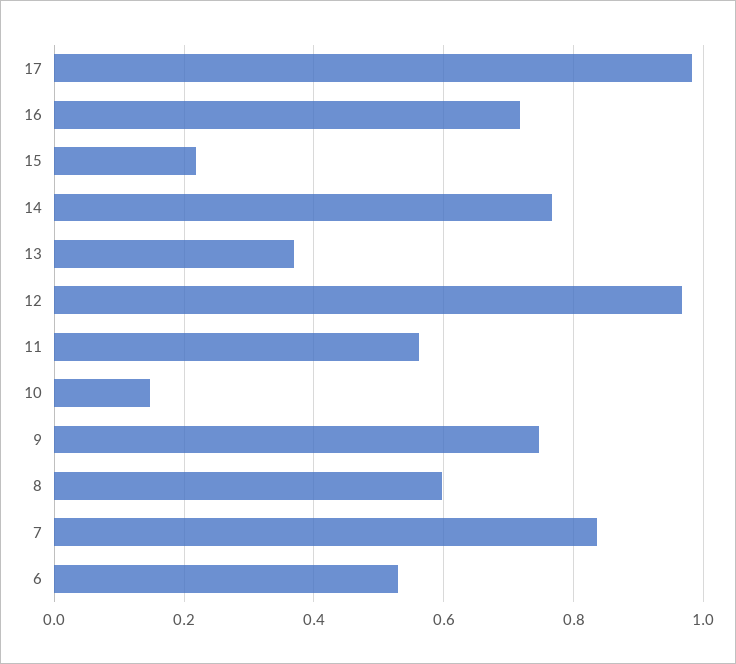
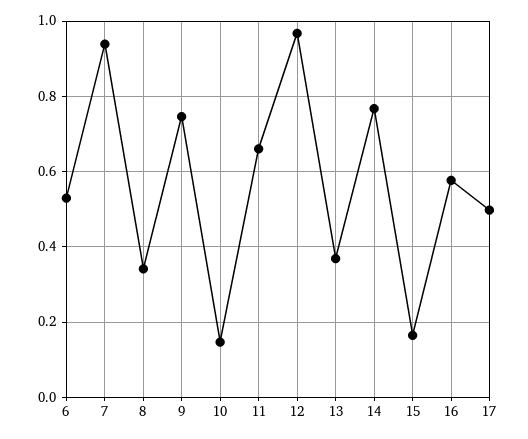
17: 0.98 -> 0.5
16: 0.72 -> 0.58
15: 0.22 -> 0.16
11: 0.56 -> 0.66
8: 0.6 -> 0.34
7: 0.84 -> 0.94

